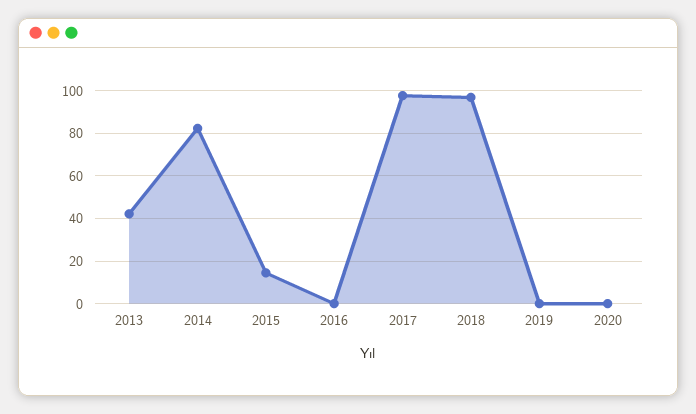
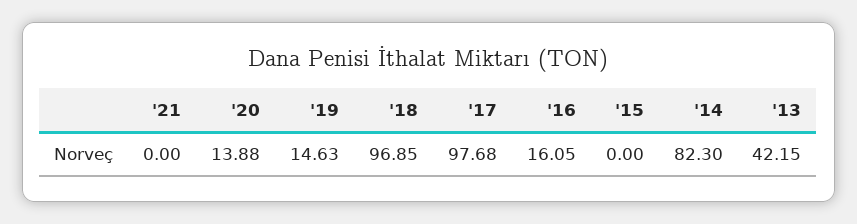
2015: 15 -> 0
2016: 0 -> 16.05
2019: 0 -> 14.63
2020: 0 -> 13.88
'21: none -> 0

